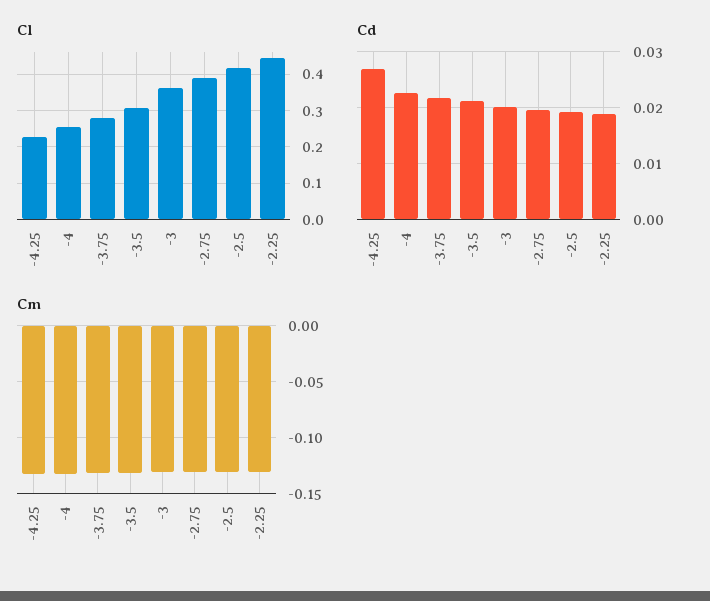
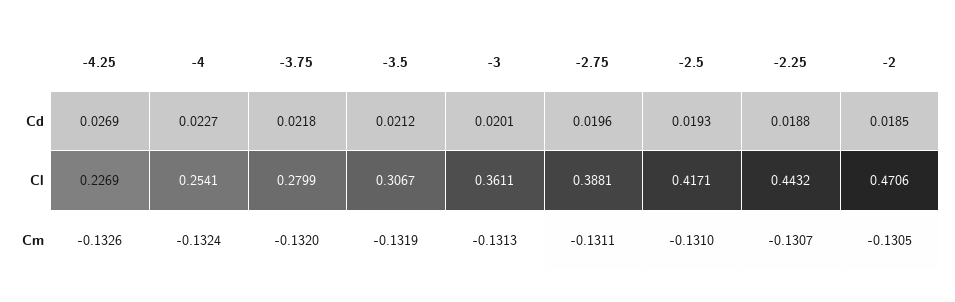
Cd, -2: none -> 0.0185
Cl, -2: none -> 0.4706
Cm, -2: none -> -0.1305

